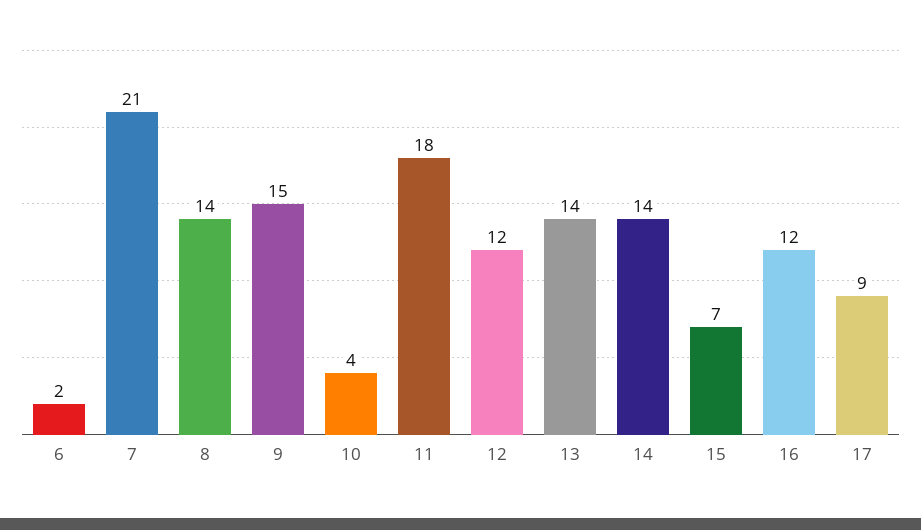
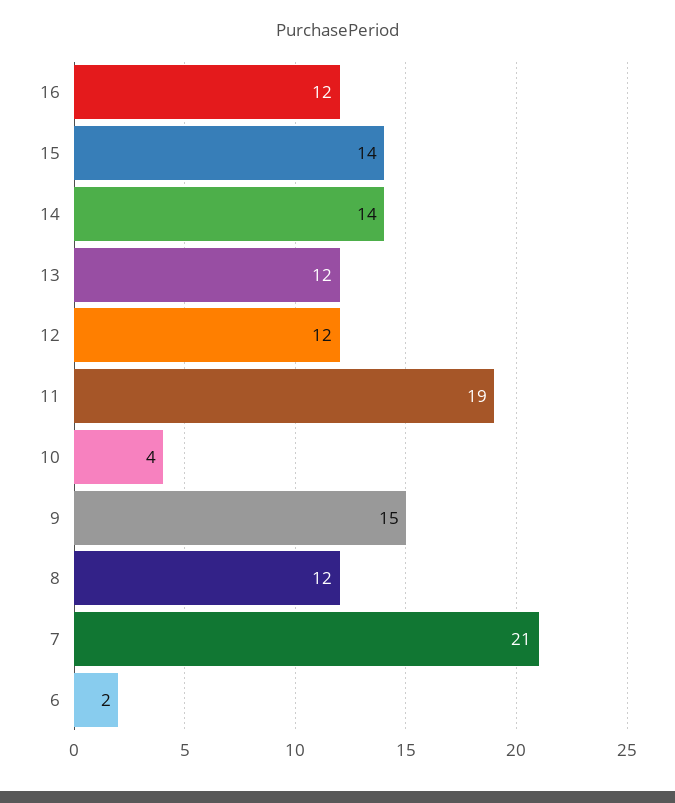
8: 14 -> 12
11: 18 -> 19
13: 14 -> 12
15: 7 -> 14
17: 9 -> none

